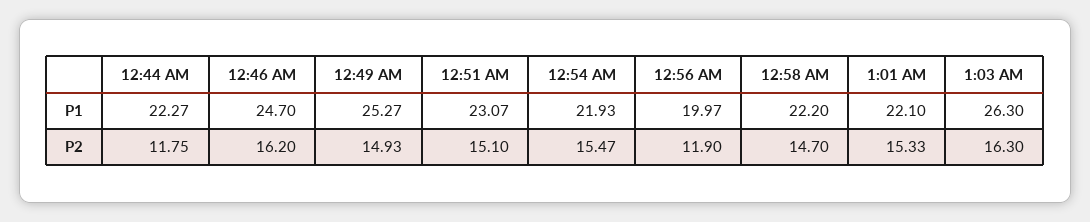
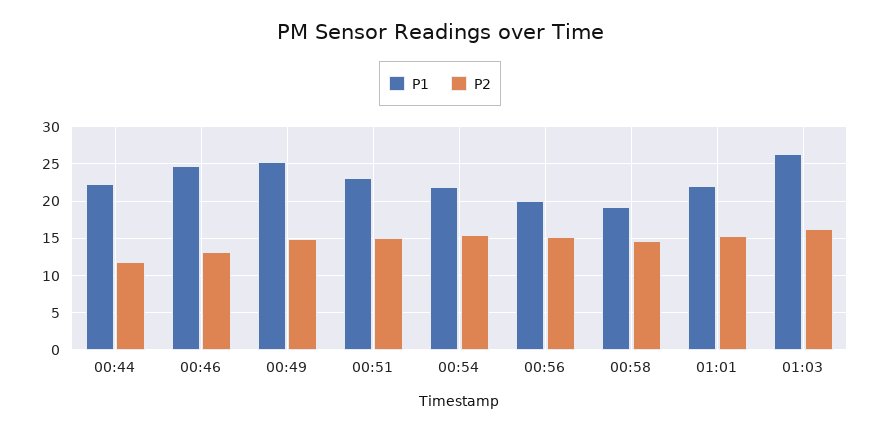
P1, 12:58 AM: 22.2 -> 19
P2, 12:46 AM: 16.2 -> 13
P2, 12:56 AM: 11.9 -> 15

